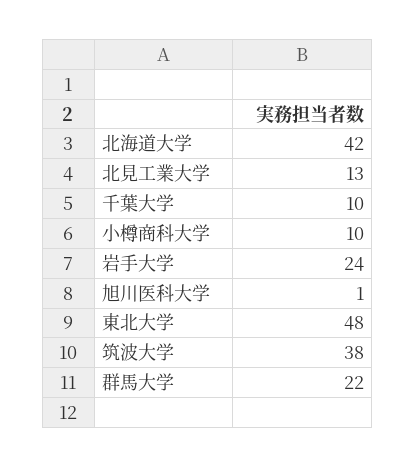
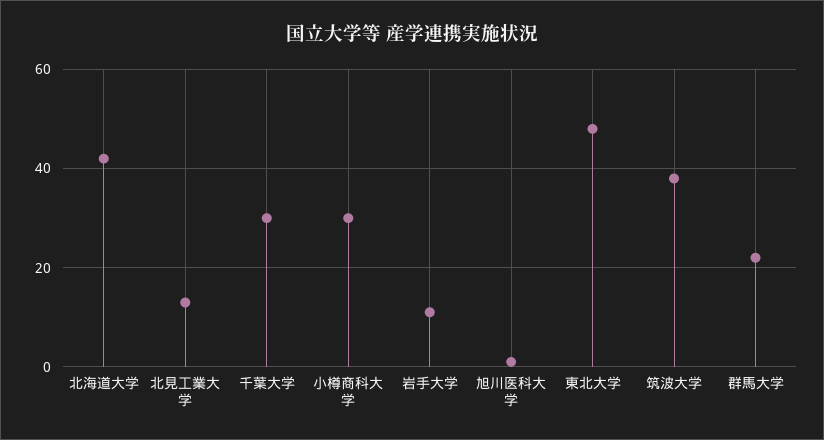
千葉大学: 10 -> 30
小樽商科大学: 10 -> 30
岩手大学: 24 -> 10

